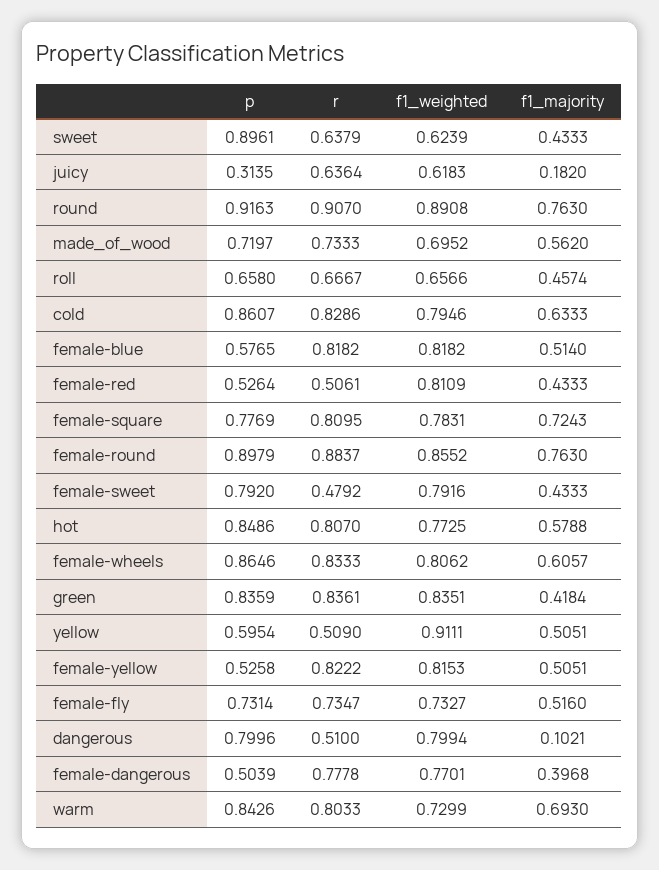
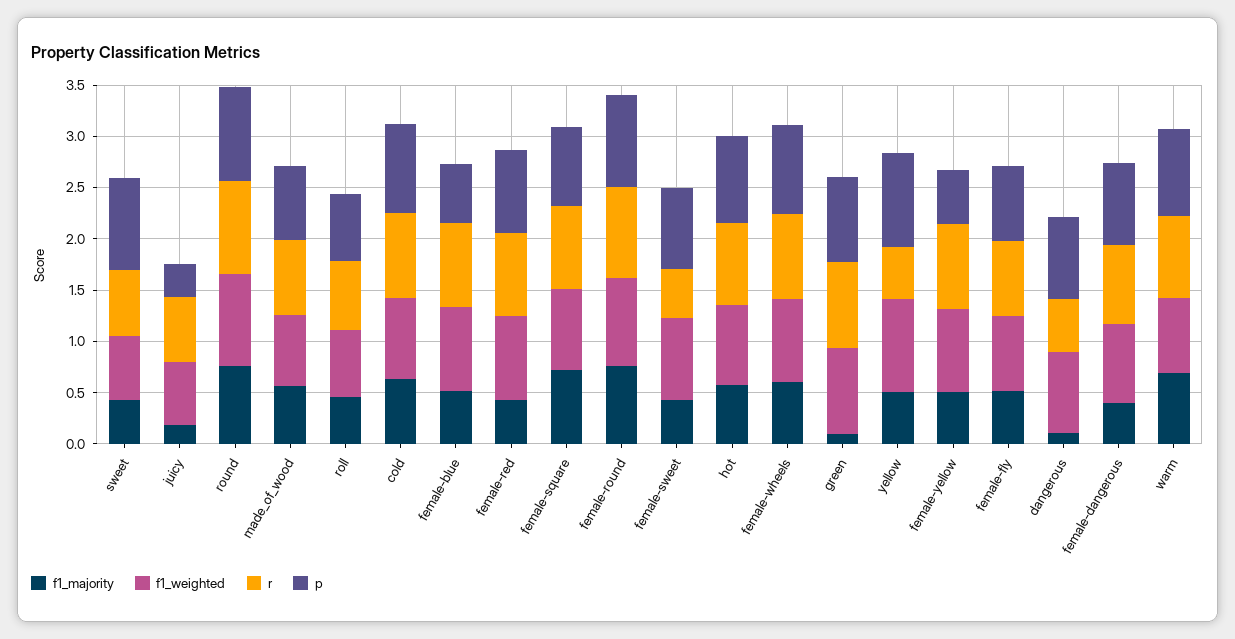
p, female-red: 0.5264 -> 0.8
r, female-red: 0.5061 -> 0.8
f1_majority, green: 0.4184 -> 0.1
p, yellow: 0.5954 -> 0.9
p, female-dangerous: 0.5039 -> 0.8

